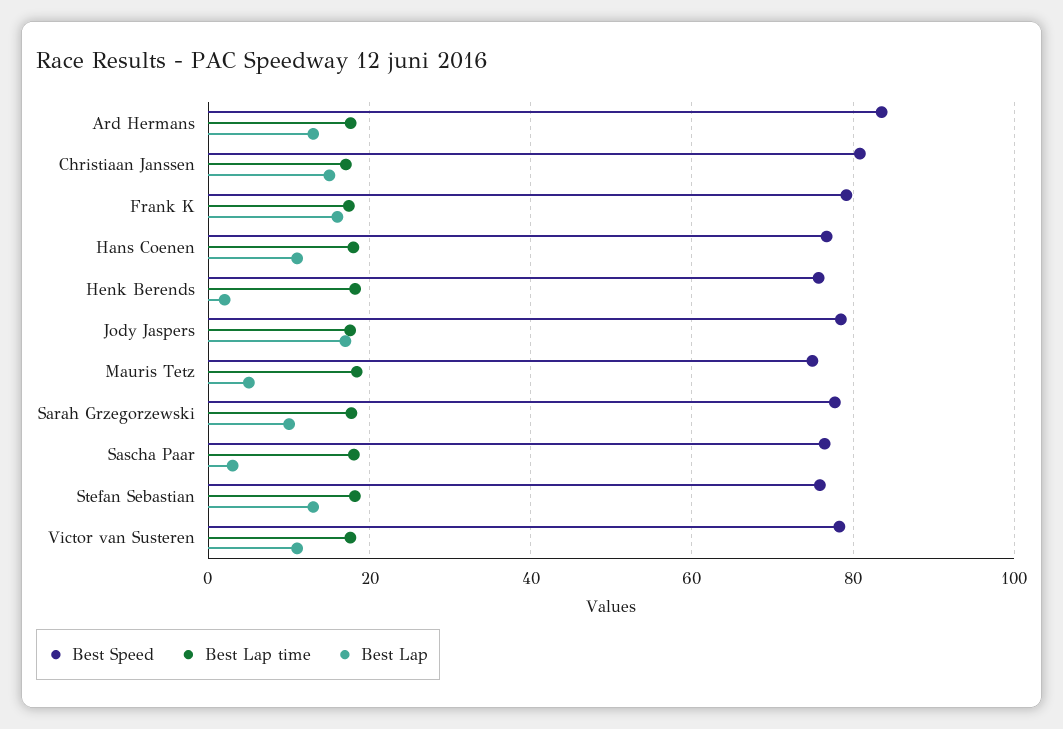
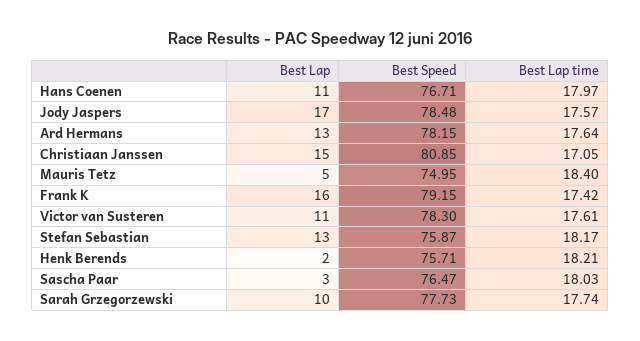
Best Speed, Ard Hermans: 84 -> 78.15

